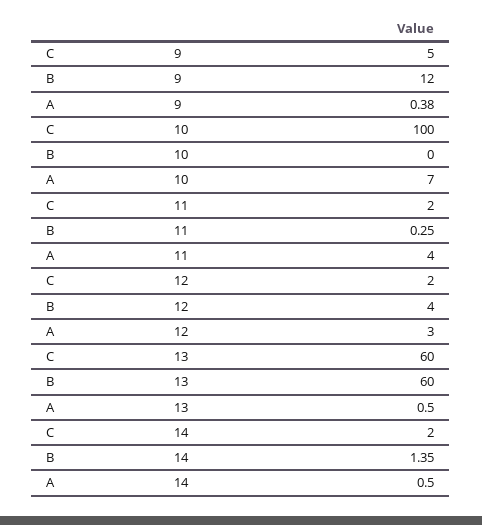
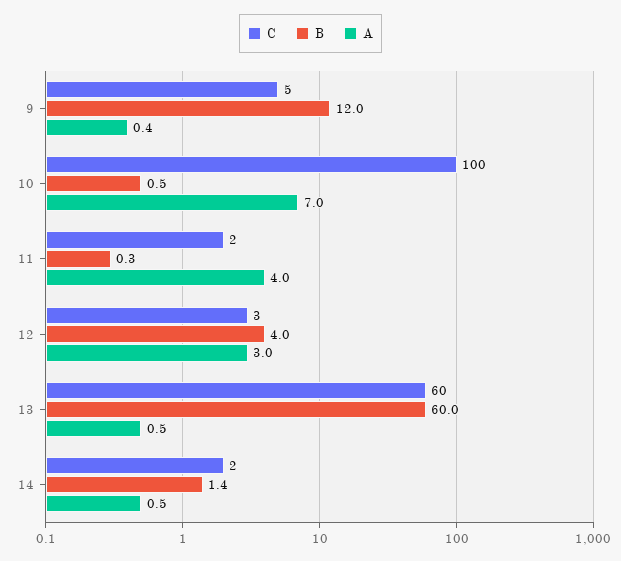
B, 10: 0 -> 0.5
C, 12: 2 -> 3

